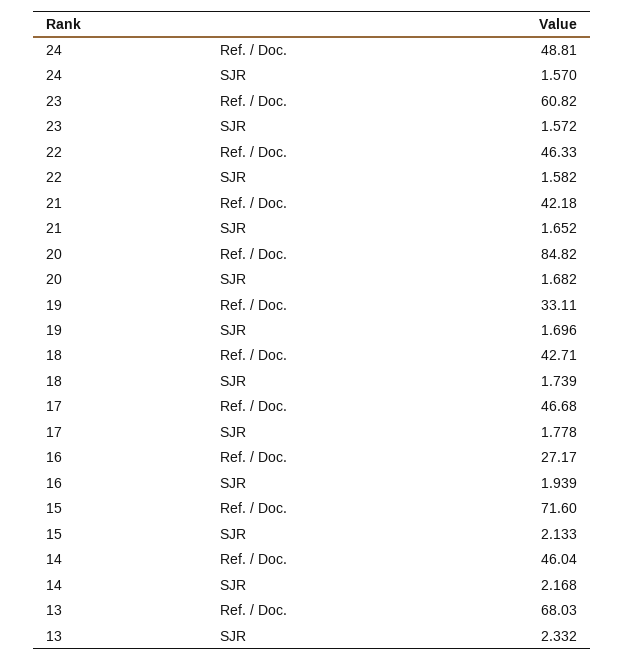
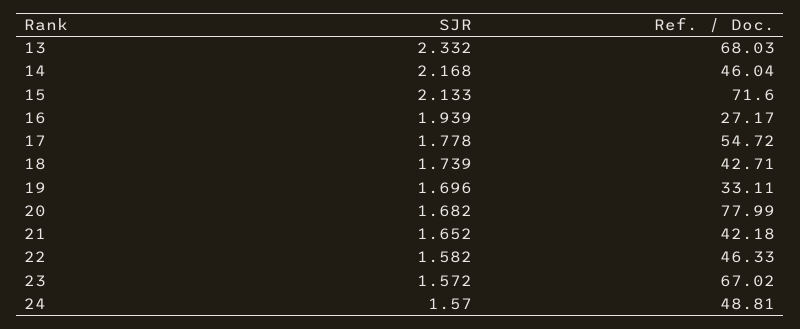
23, Ref. / Doc.: 60.82 -> 67.02
20, Ref. / Doc.: 84.82 -> 77.99
17, Ref. / Doc.: 46.68 -> 54.72

